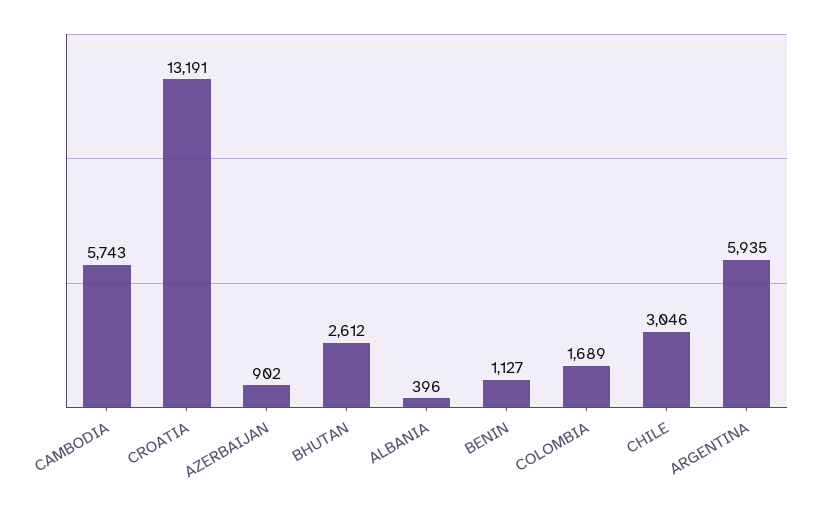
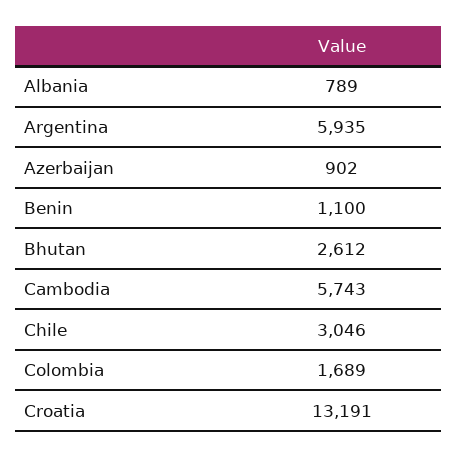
ALBANIA: 396 -> 789
BENIN: 1127 -> 1100

